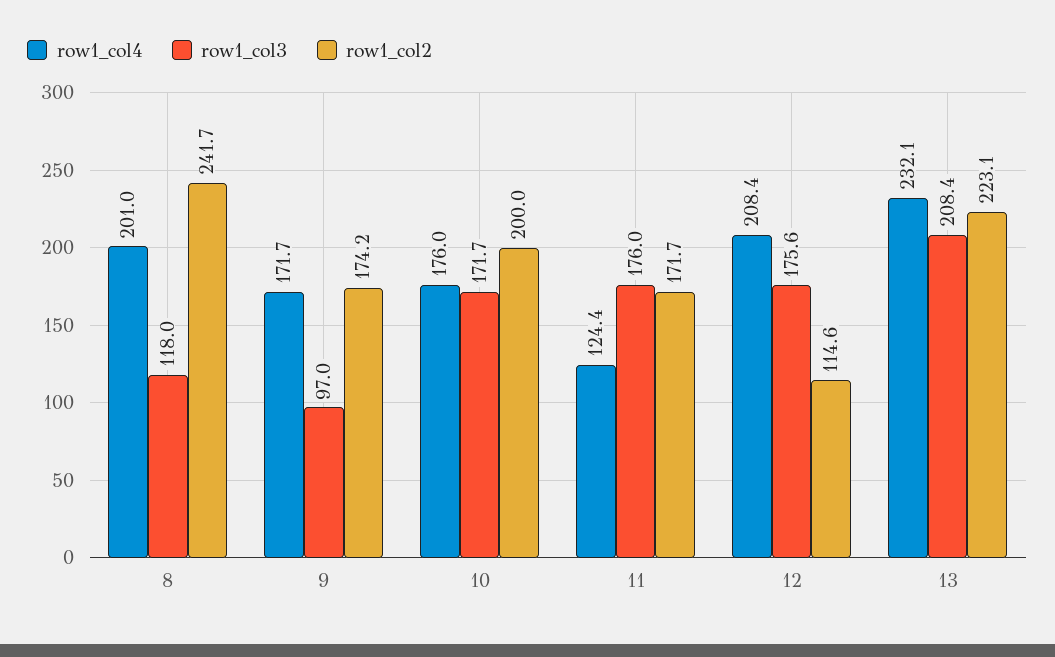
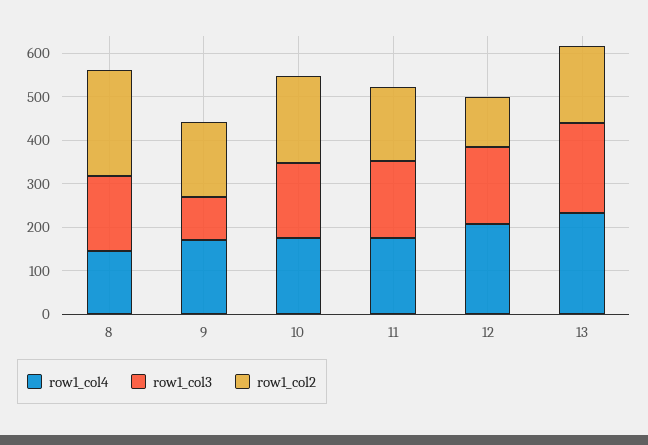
row1_col4, 8: 201 -> 140
row1_col3, 8: 118 -> 180
row1_col4, 11: 124.4 -> 180
row1_col2, 13: 223.1 -> 180

